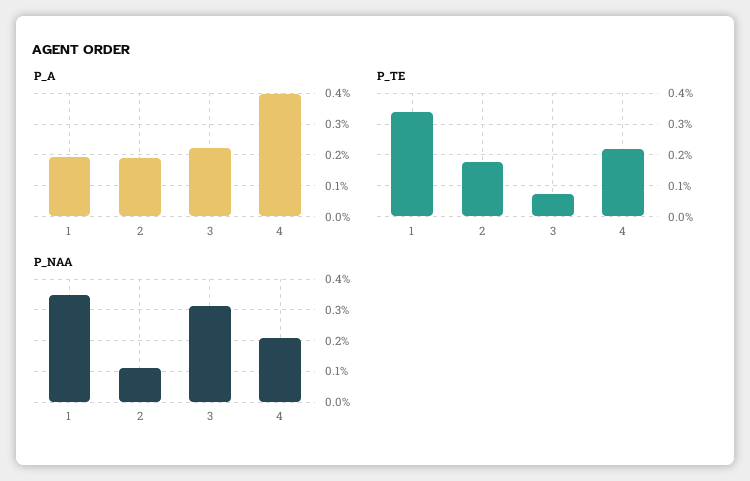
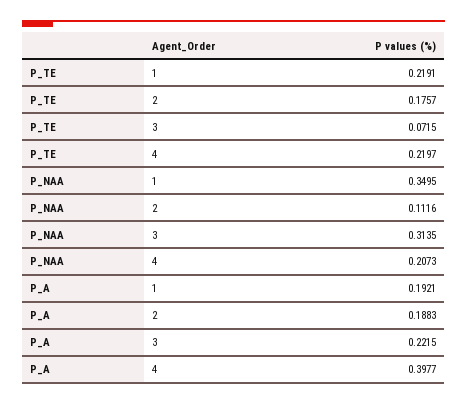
P_TE, 1: 0.34 -> 0.2191

